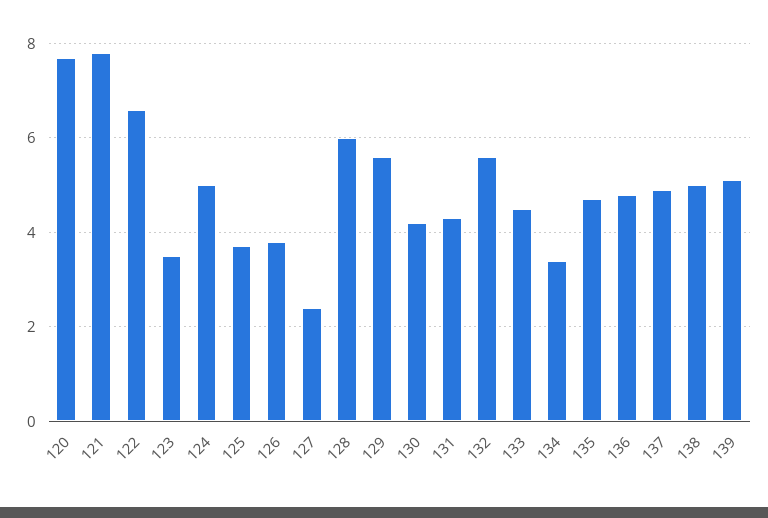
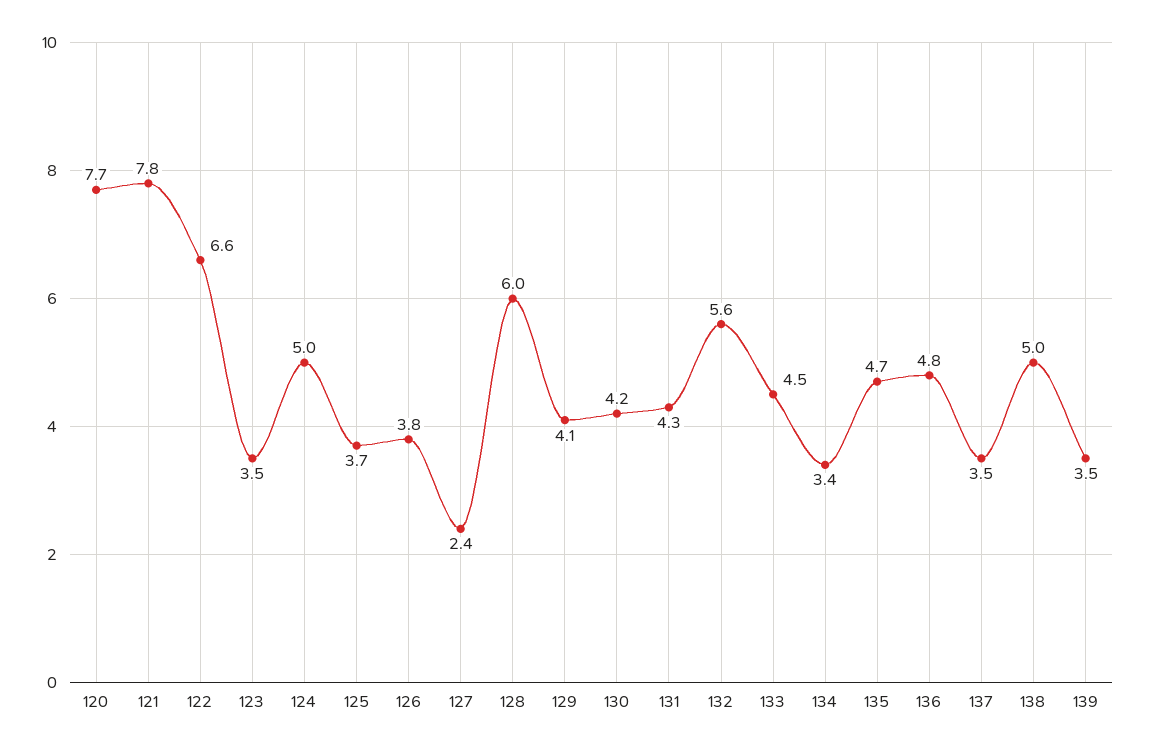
129: 5.5 -> 4.1
137: 5 -> 3.5
139: 5 -> 3.5

